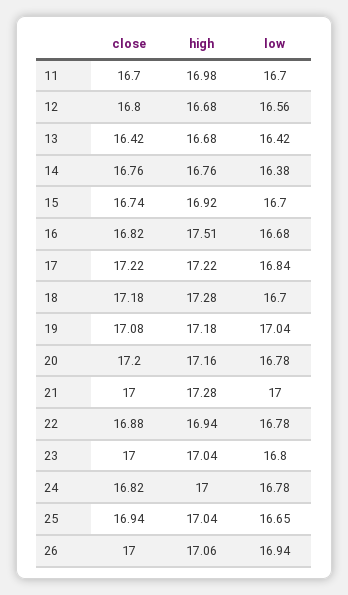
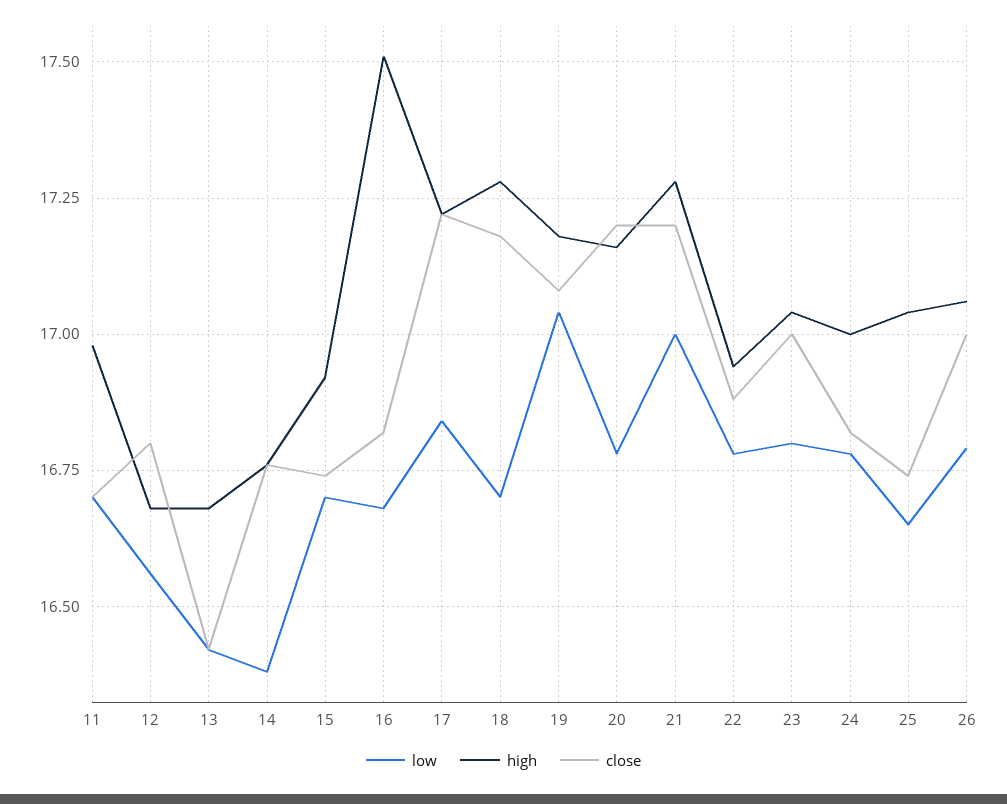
close, 21: 17 -> 17.2
close, 25: 16.94 -> 16.75
low, 26: 16.94 -> 16.8

